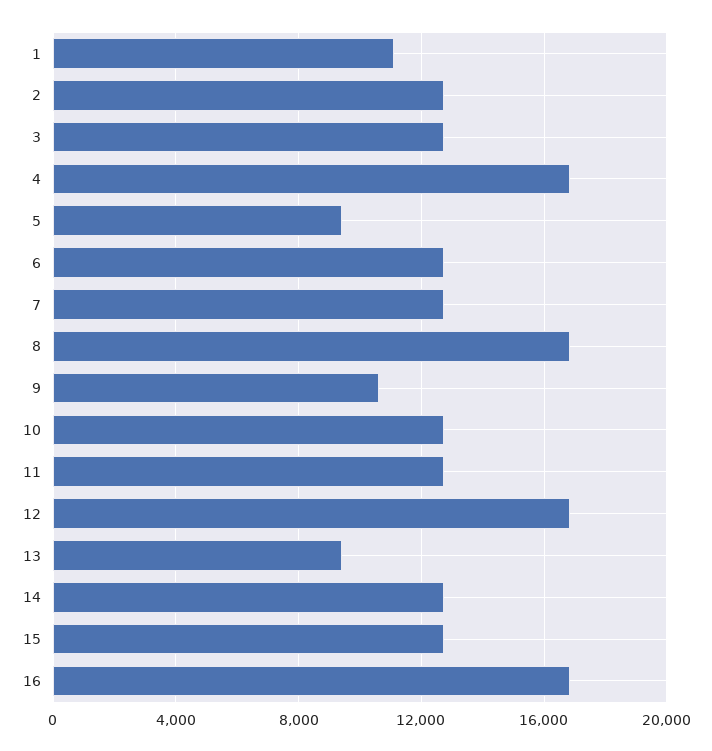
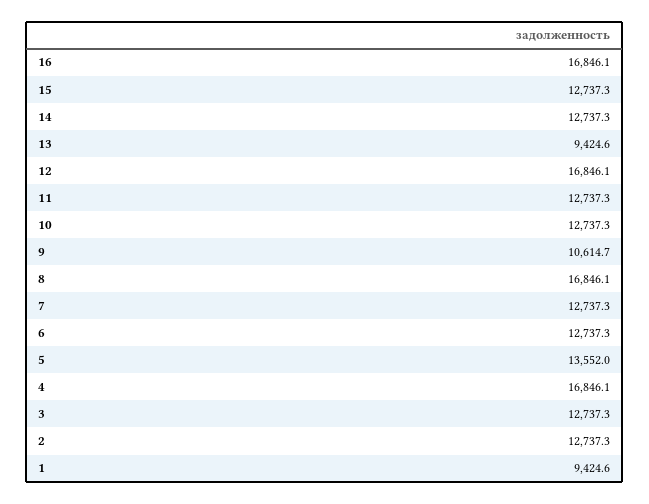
1: 11000 -> 9424.6
5: 9500 -> 13552

